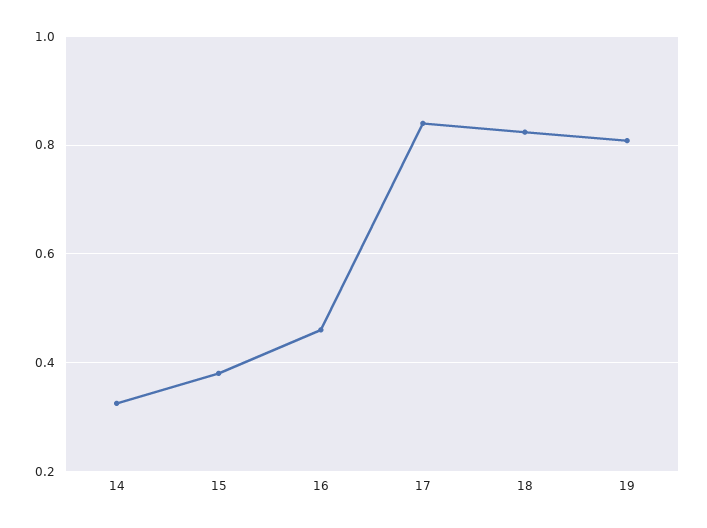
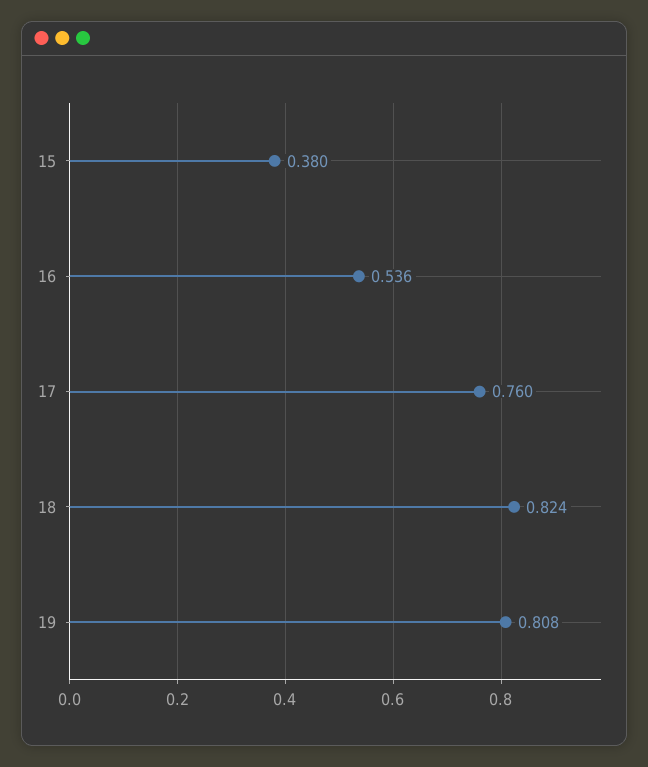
14: 0.32 -> none
16: 0.46 -> 0.536
17: 0.84 -> 0.76

